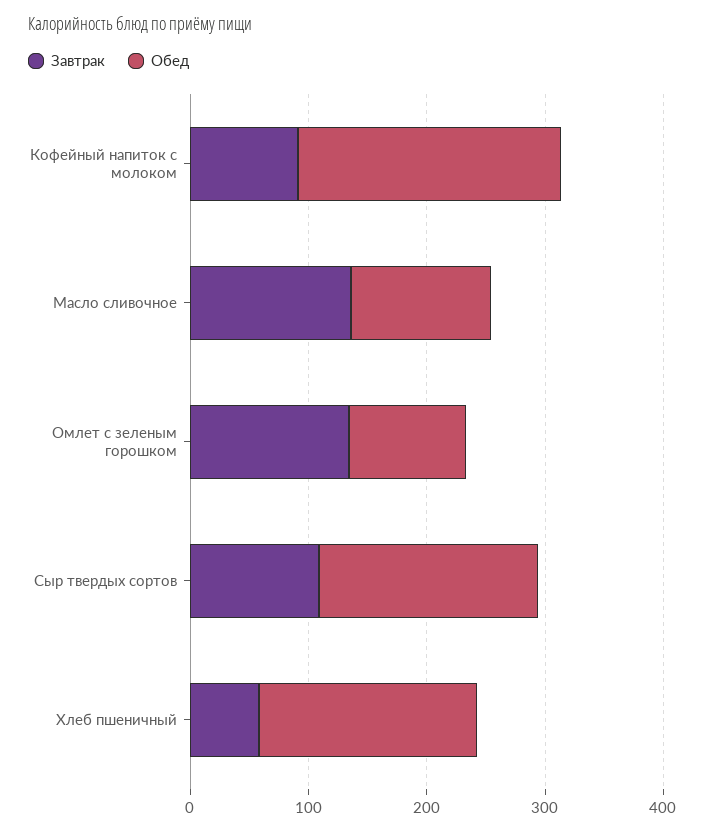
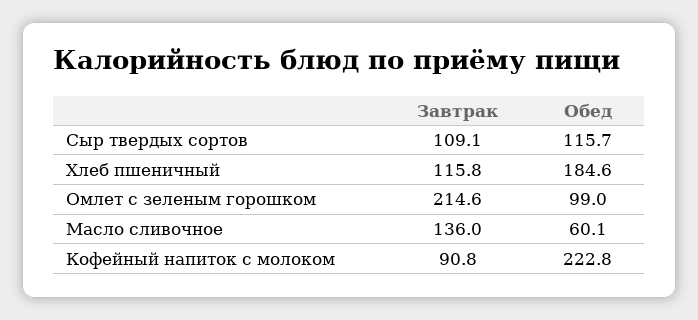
Обед, Масло сливочное: 120 -> 60.1
Завтрак, Омлет с зеленым горошком: 140 -> 214.6
Обед, Сыр твердых сортов: 180 -> 115.7
Завтрак, Хлеб пшеничный: 60 -> 115.8

